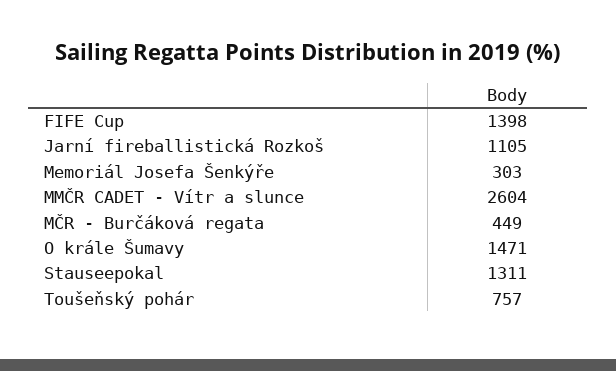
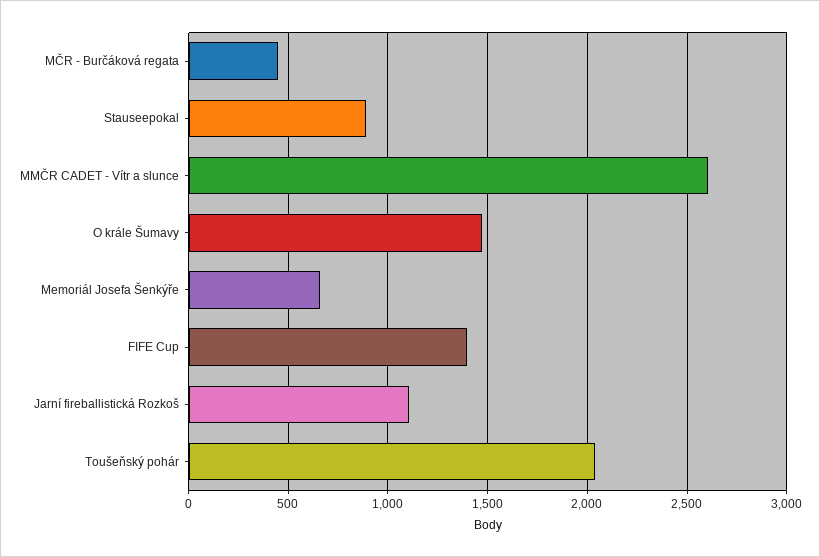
Memoriál Josefa Šenkýře: 303 -> 650
Stauseepokal: 1311 -> 900
Toušeňský pohár: 757 -> 2050

